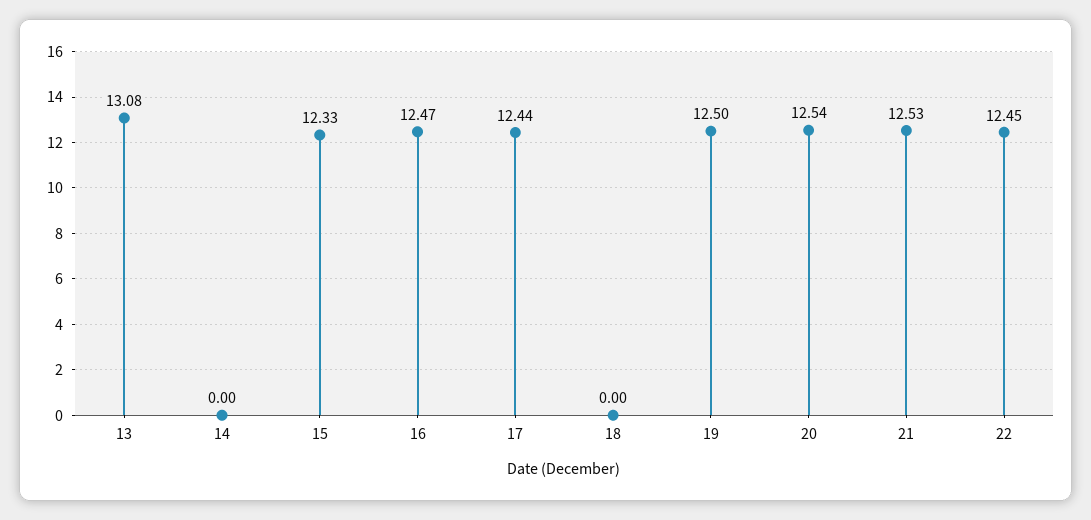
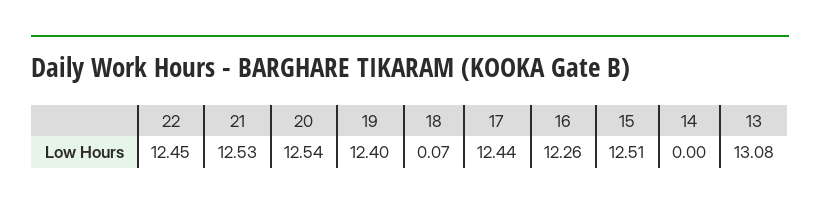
15: 12.33 -> 12.51
16: 12.47 -> 12.26
18: 0 -> 0.07
19: 12.5 -> 12.4

